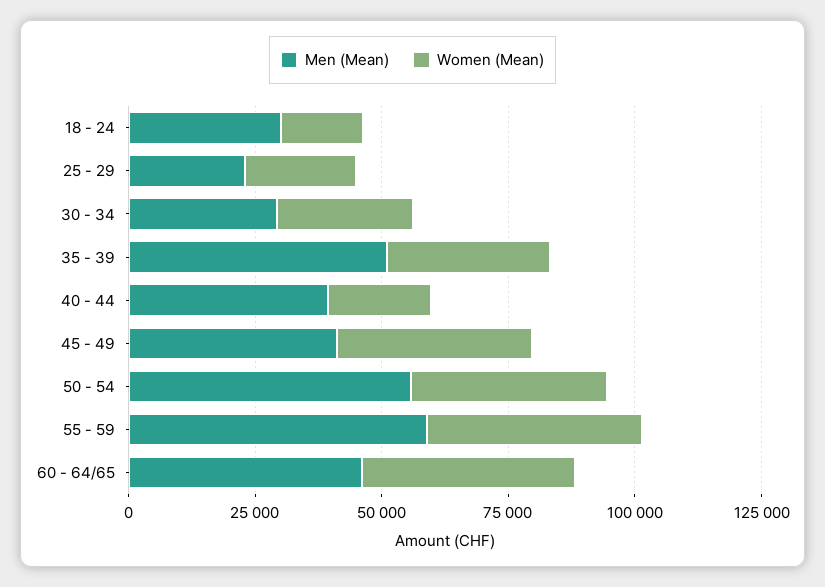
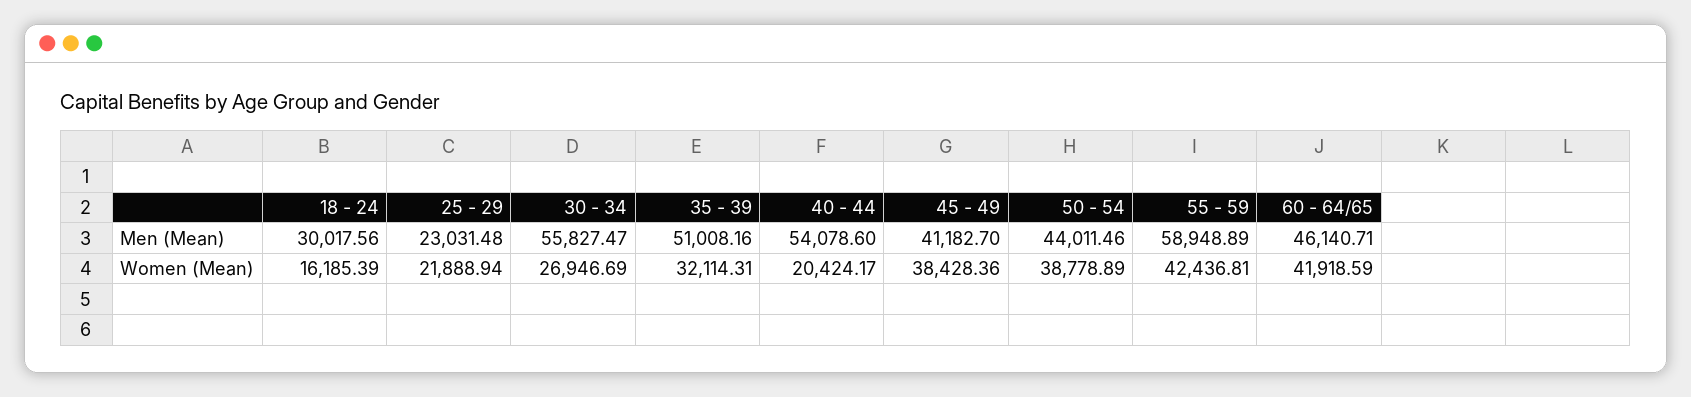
Men (Mean), 30 - 34: 30000 -> 55827.47
Men (Mean), 40 - 44: 40000 -> 54078.6
Men (Mean), 50 - 54: 55000 -> 44011.46

